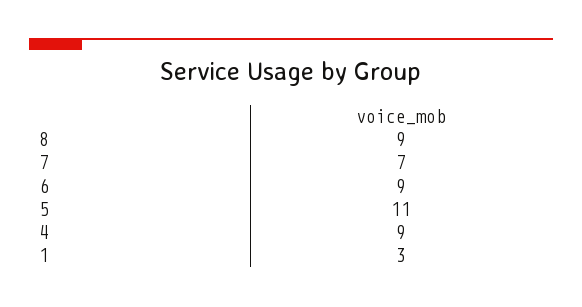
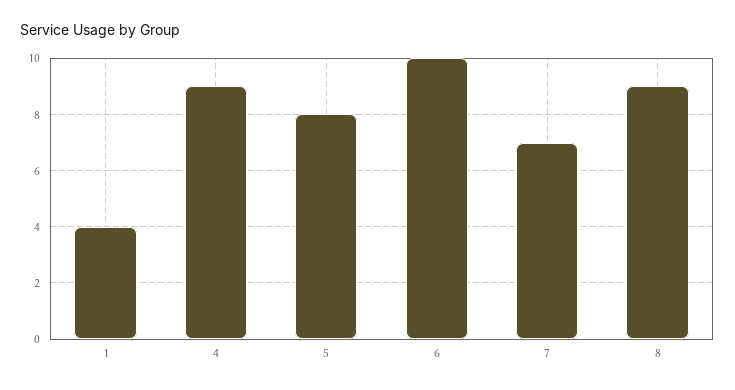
6: 9 -> 10
5: 11 -> 8
1: 3 -> 4

